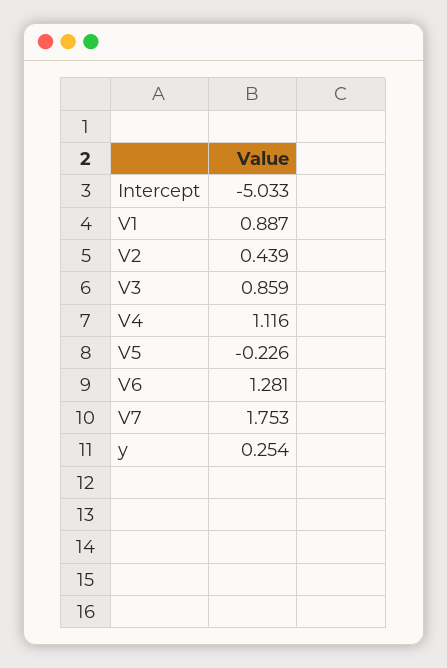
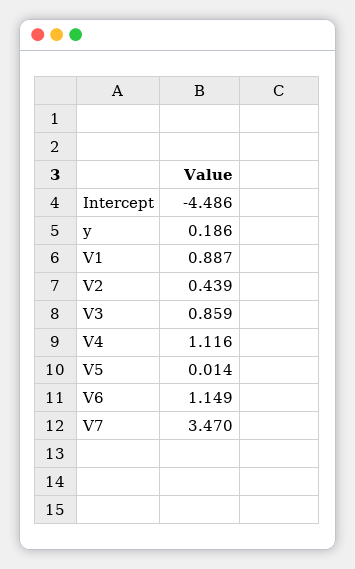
Intercept: -5.033 -> -4.486
V5: -0.226 -> 0.014
V6: 1.281 -> 1.149
V7: 1.753 -> 3.47
y: 0.254 -> 0.186

